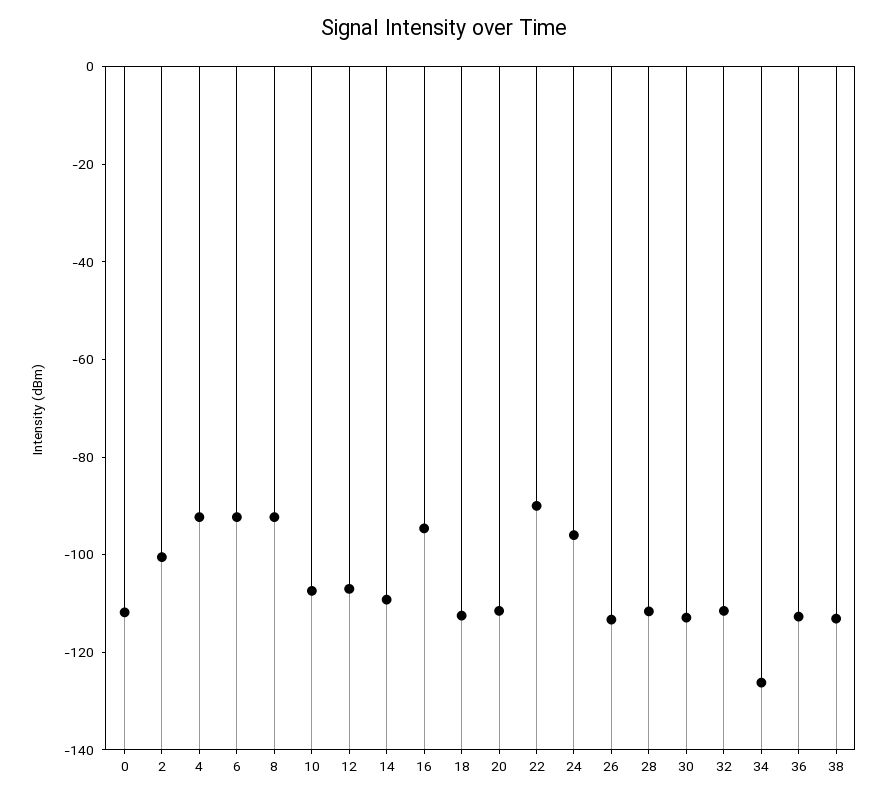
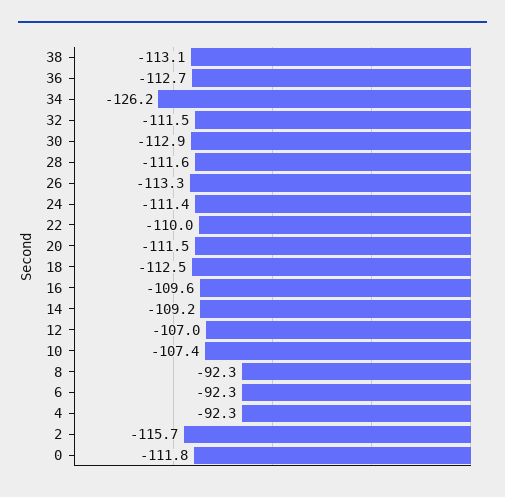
2: -100 -> -115.7
16: -95 -> -109.6
22: -90 -> -110
24: -95 -> -111.4

